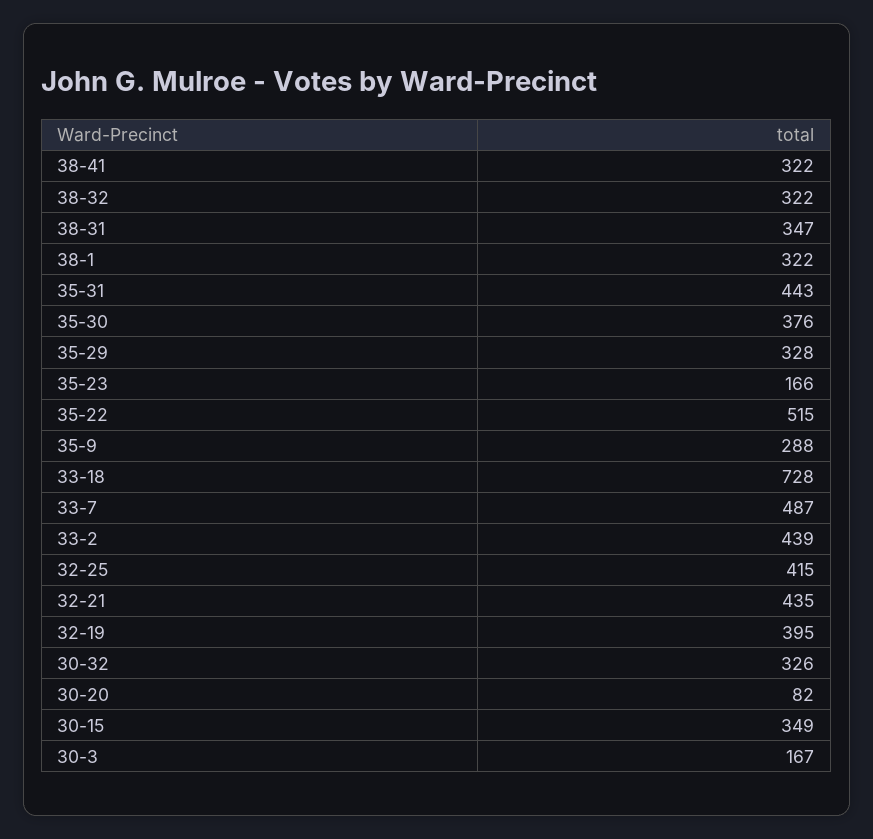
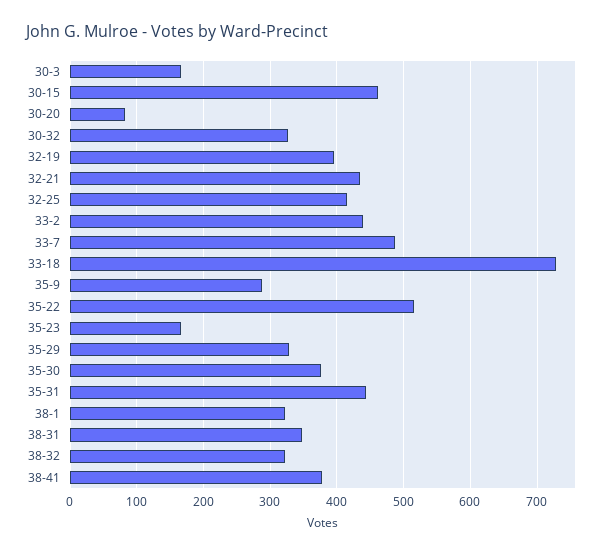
38-41: 322 -> 380
30-15: 349 -> 460

